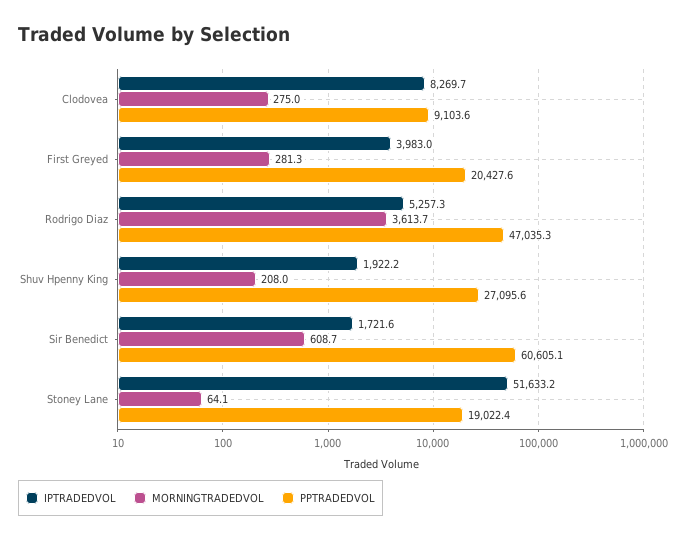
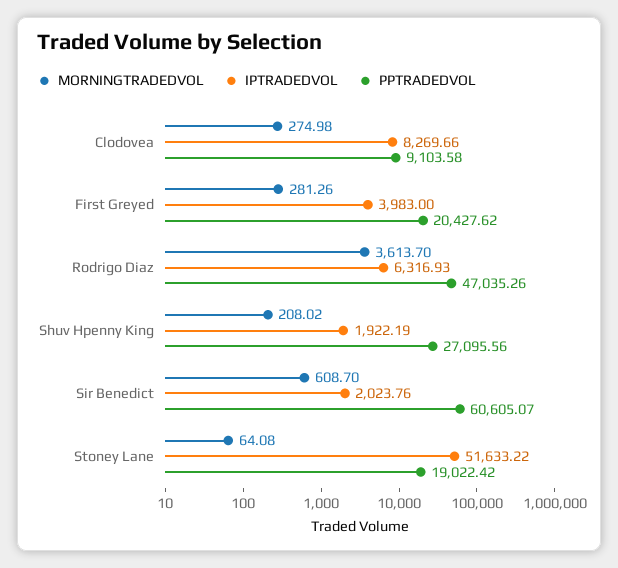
IPTRADEDVOL, Rodrigo Diaz: 5257.3 -> 6316.93
IPTRADEDVOL, Sir Benedict: 1721.6 -> 2023.76

